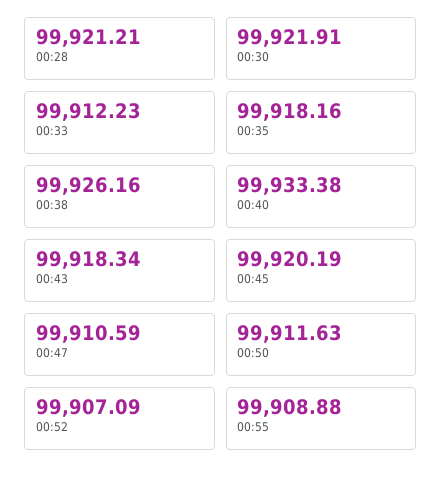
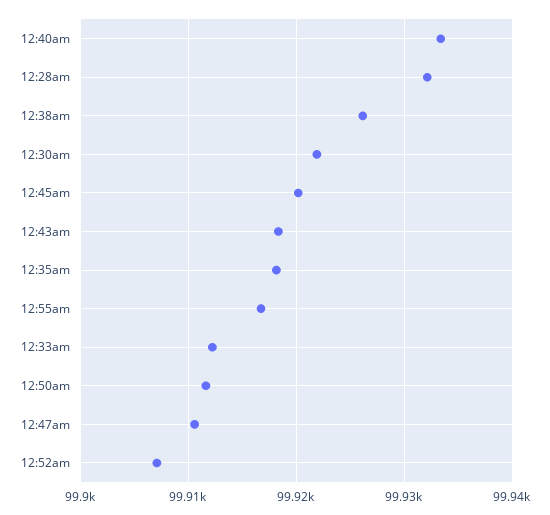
00:28: 99921.21 -> 99932
00:55: 99908.88 -> 99917

